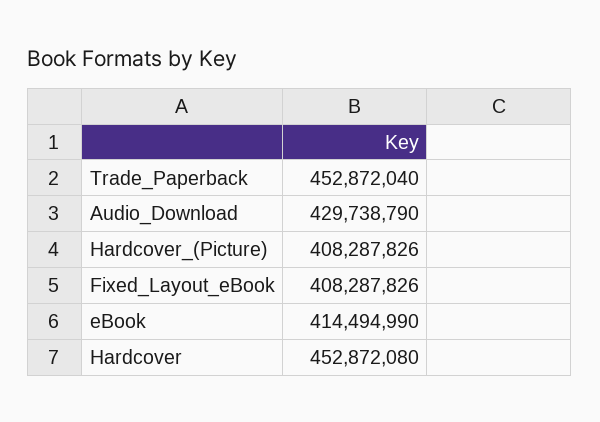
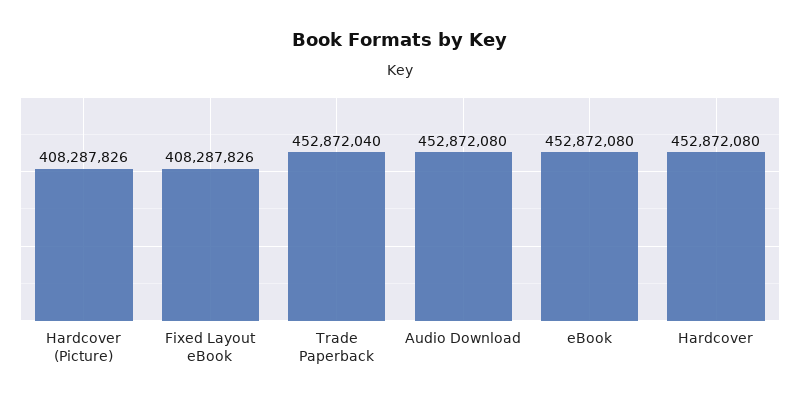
Audio_Download: 429738790 -> 452872080
eBook: 414494990 -> 452872080

